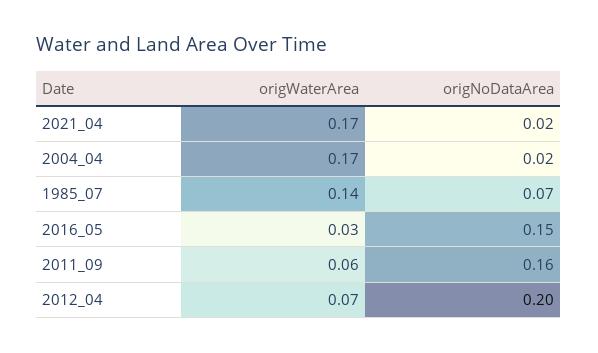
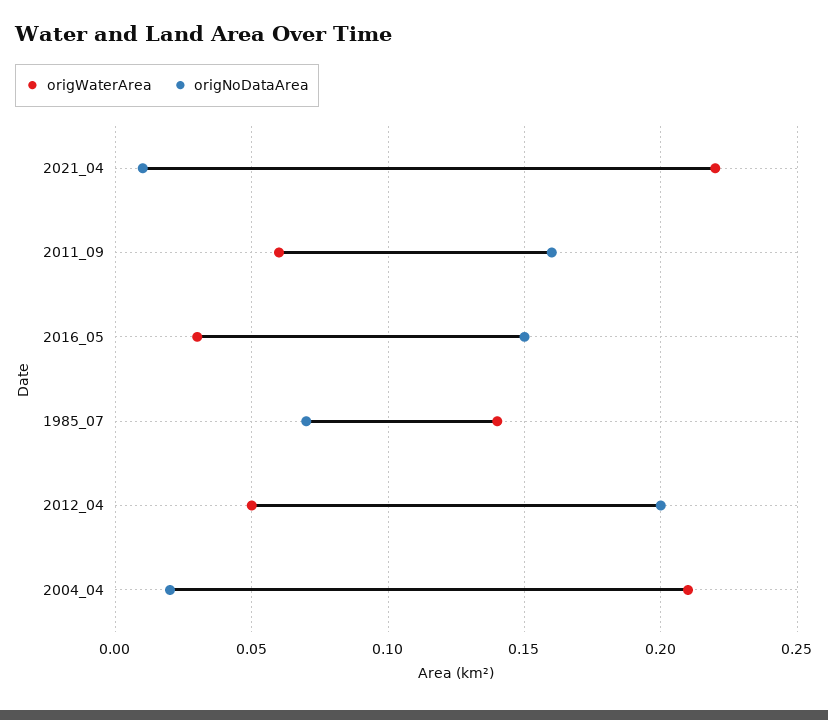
origWaterArea, 2021_04: 0.17 -> 0.22
origNoDataArea, 2021_04: 0.02 -> 0.01
origWaterArea, 2004_04: 0.17 -> 0.21
origWaterArea, 2012_04: 0.07 -> 0.05

